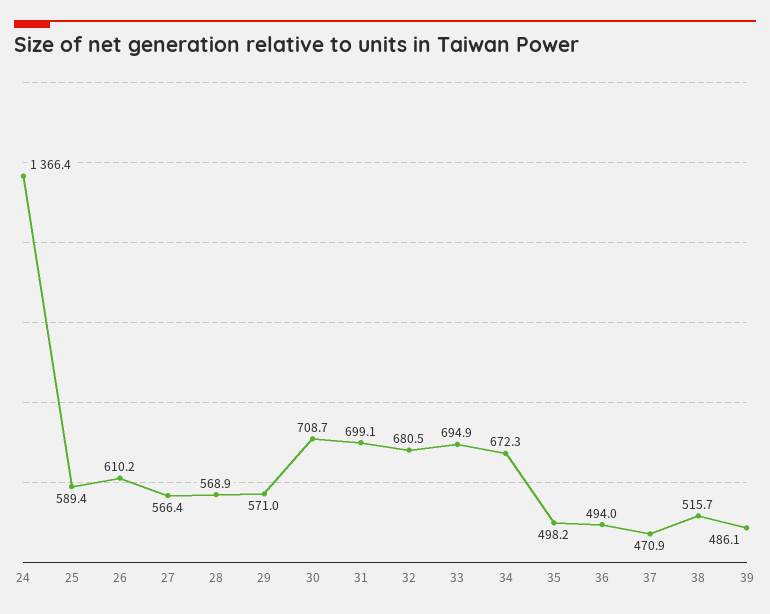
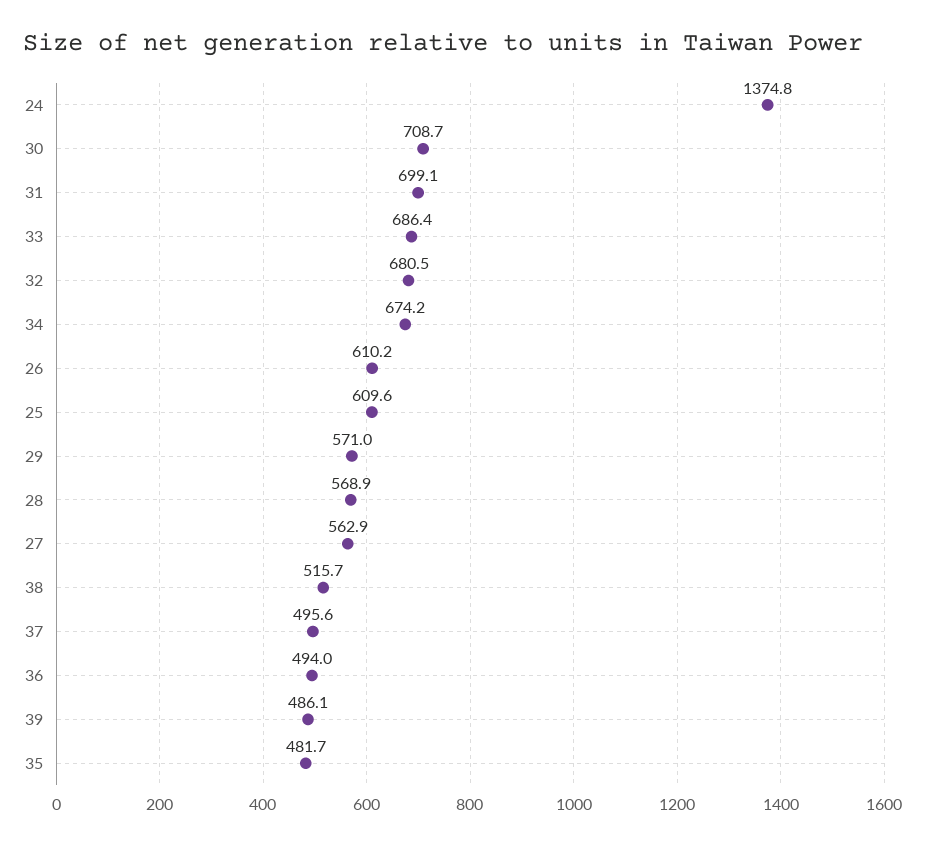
24: 1366.4 -> 1374.8
25: 589.4 -> 609.6
27: 566.4 -> 562.9
33: 694.9 -> 686.4
34: 672.3 -> 674.2
35: 498.2 -> 481.7
37: 470.9 -> 495.6

